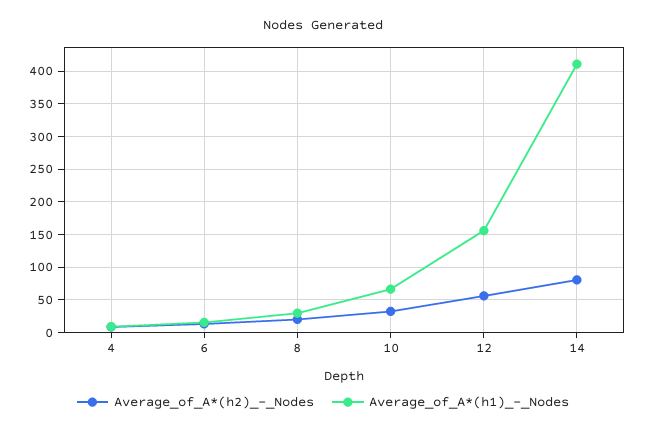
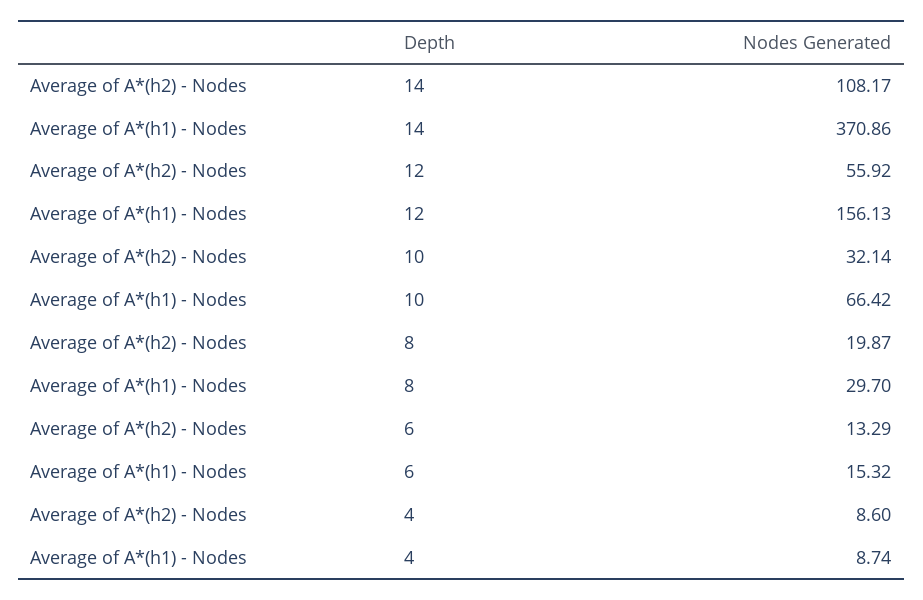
Average_of_A*(h2)_-_Nodes, 14: 80 -> 108.17
Average_of_A*(h1)_-_Nodes, 14: 410 -> 370.86

